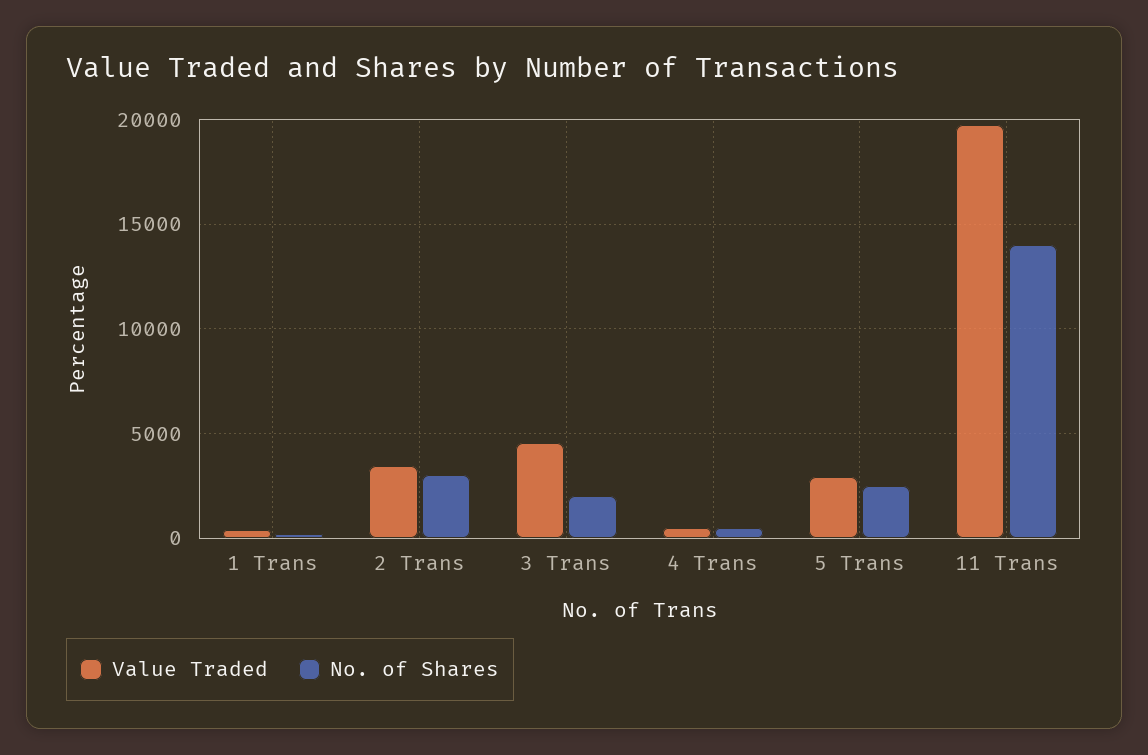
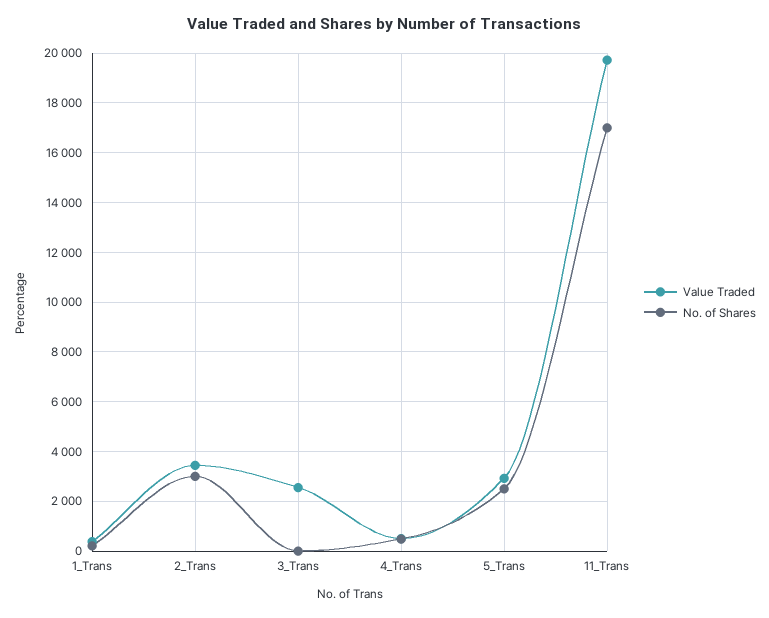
Value Traded, 3 Trans: 4500 -> 2500
No. of Shares, 3 Trans: 2000 -> 0
No. of Shares, 11 Trans: 14000 -> 17000

